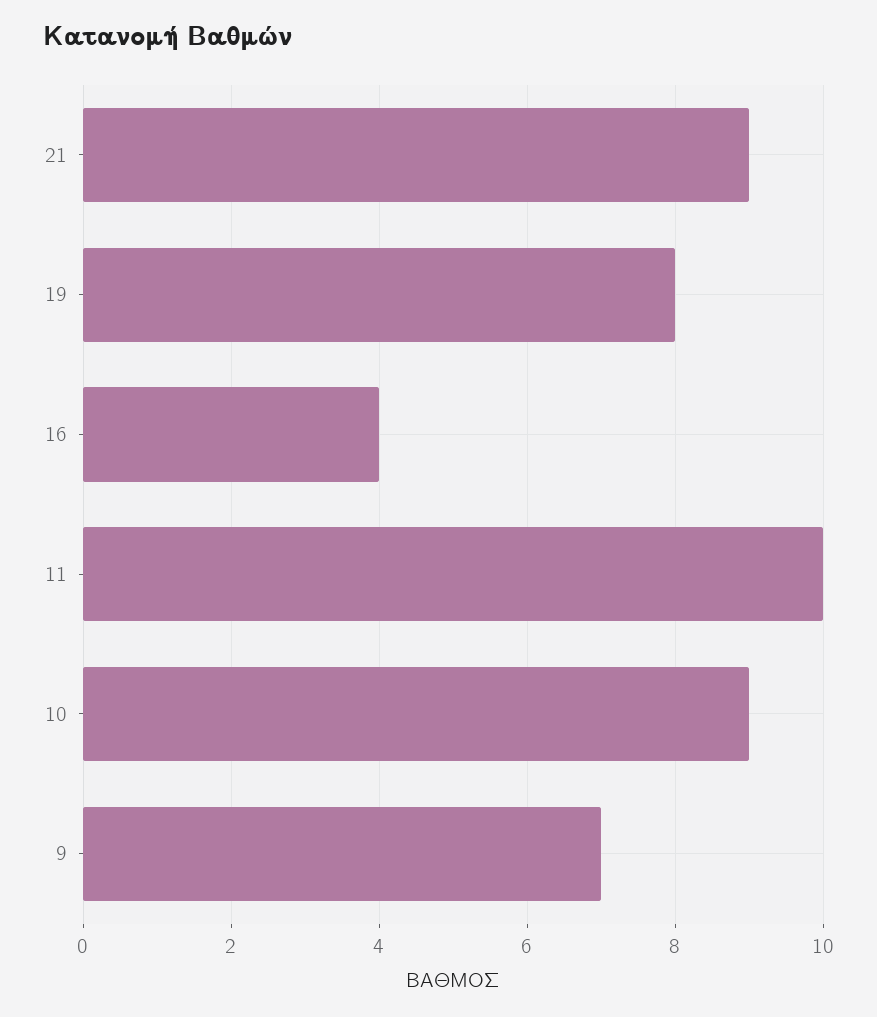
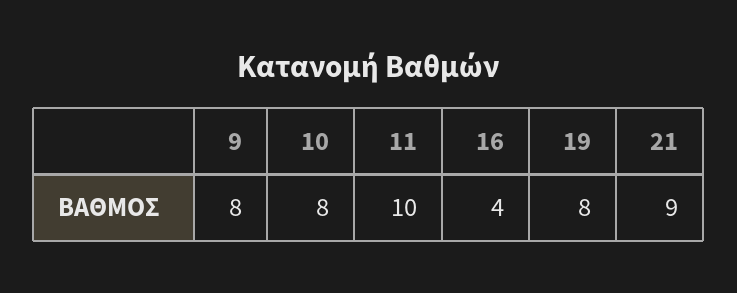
10: 9 -> 8
9: 7 -> 8

